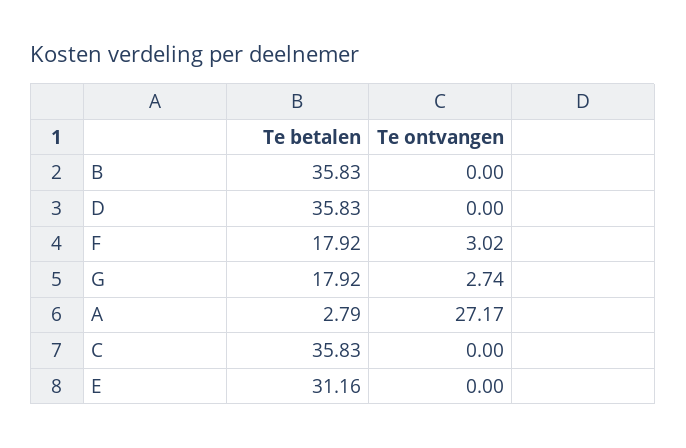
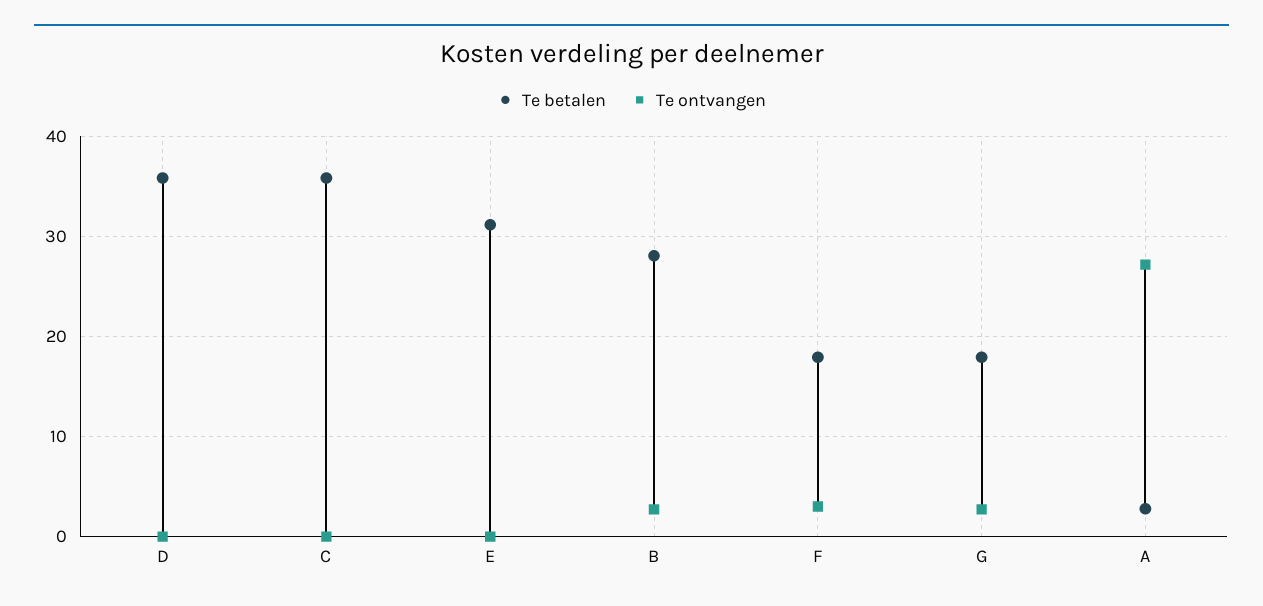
Te betalen, B: 35.83 -> 28
Te ontvangen, B: 0 -> 3

